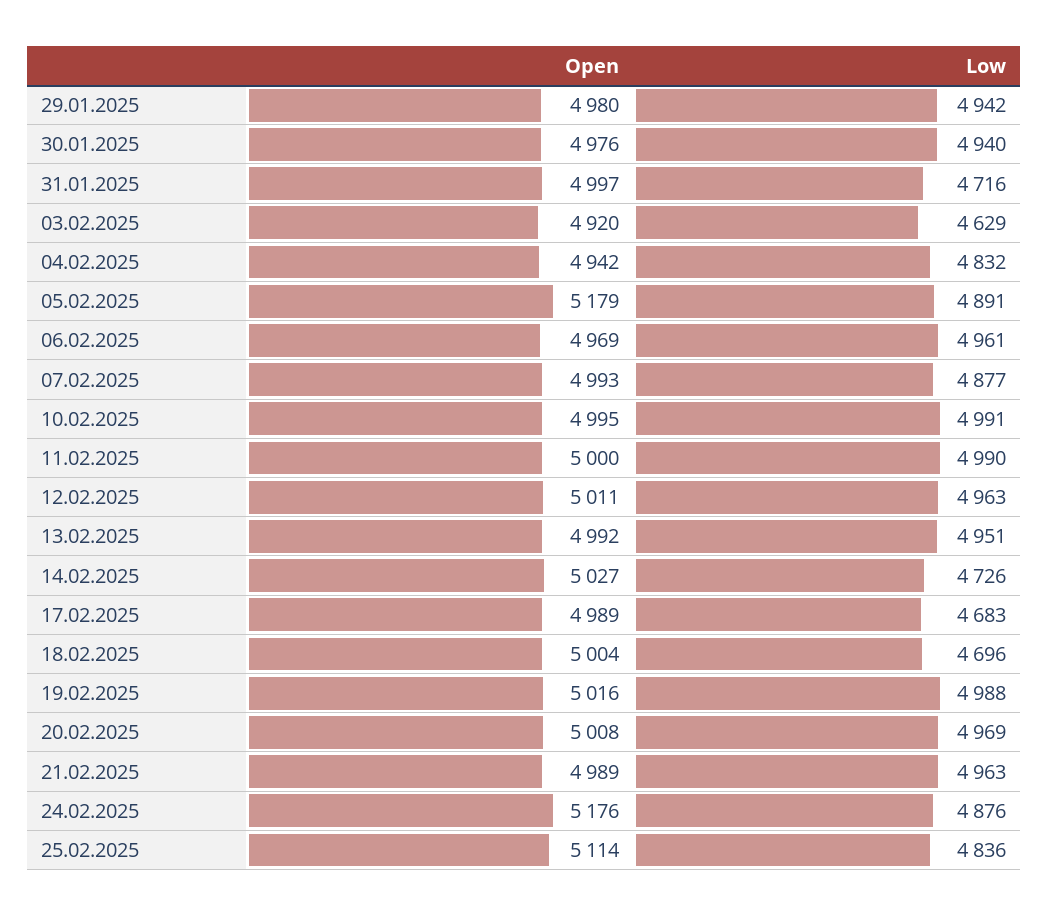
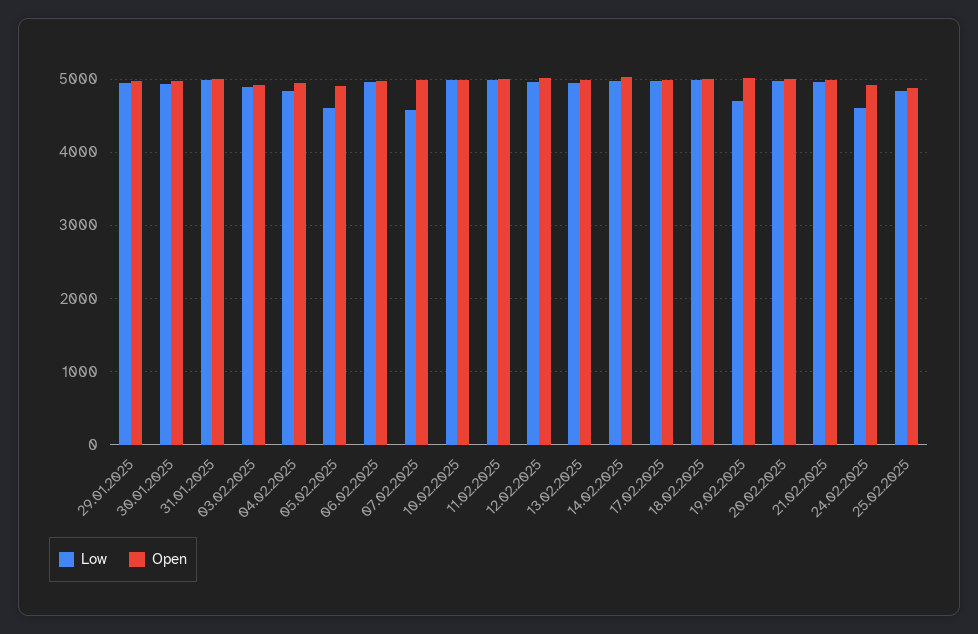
Low, 31.01.2025: 4716 -> 5000
Low, 03.02.2025: 4629 -> 4900
Open, 05.02.2025: 5179 -> 4900
Low, 05.02.2025: 4891 -> 4600
Low, 07.02.2025: 4877 -> 4600
Low, 14.02.2025: 4726 -> 5000
Low, 17.02.2025: 4683 -> 5000
Low, 18.02.2025: 4696 -> 5000
Low, 19.02.2025: 4988 -> 4700
Open, 24.02.2025: 5176 -> 4900
Low, 24.02.2025: 4876 -> 4600
Open, 25.02.2025: 5114 -> 4900

